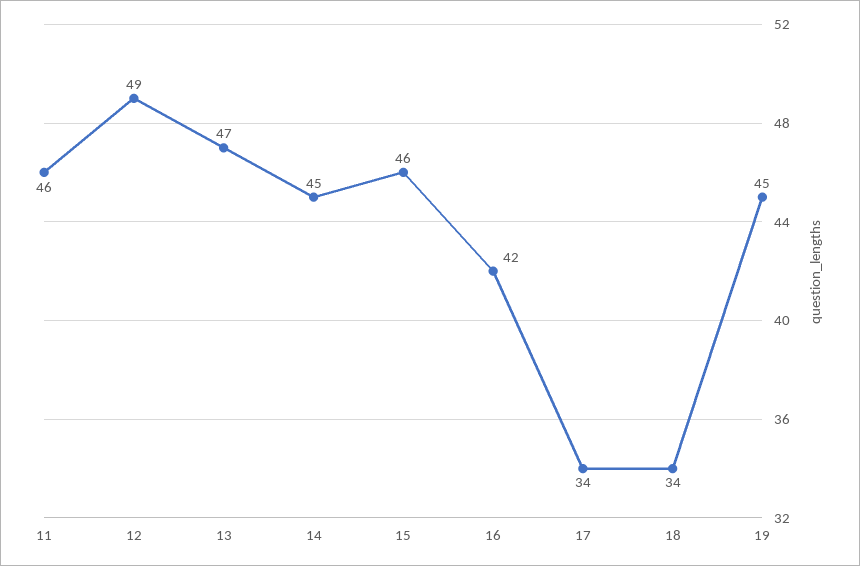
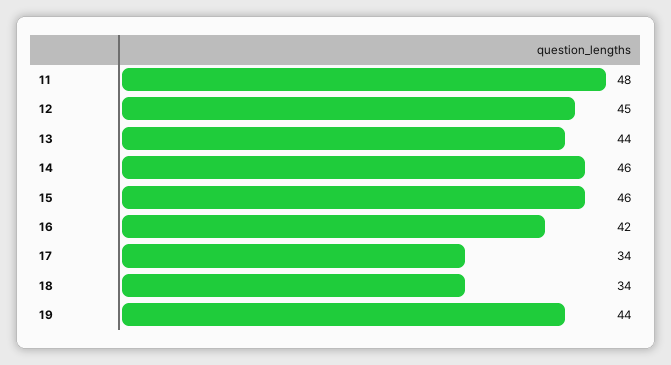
11: 46 -> 48
12: 49 -> 45
13: 47 -> 44
14: 45 -> 46
19: 45 -> 44

